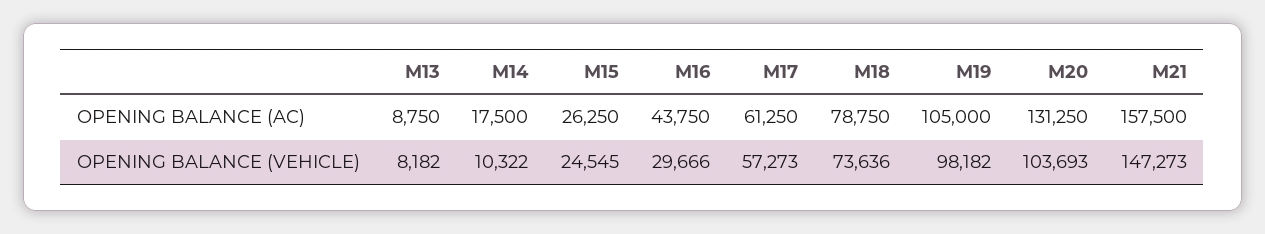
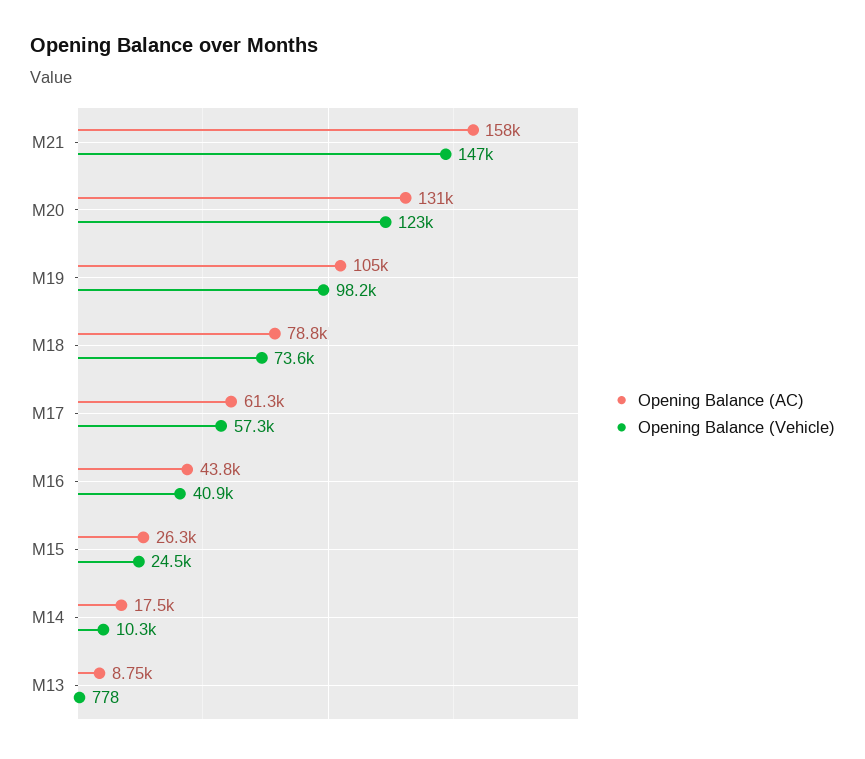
OPENING BALANCE (VEHICLE), M13: 8182 -> 778
OPENING BALANCE (VEHICLE), M16: 29666 -> 40900
OPENING BALANCE (VEHICLE), M20: 103693 -> 123000

